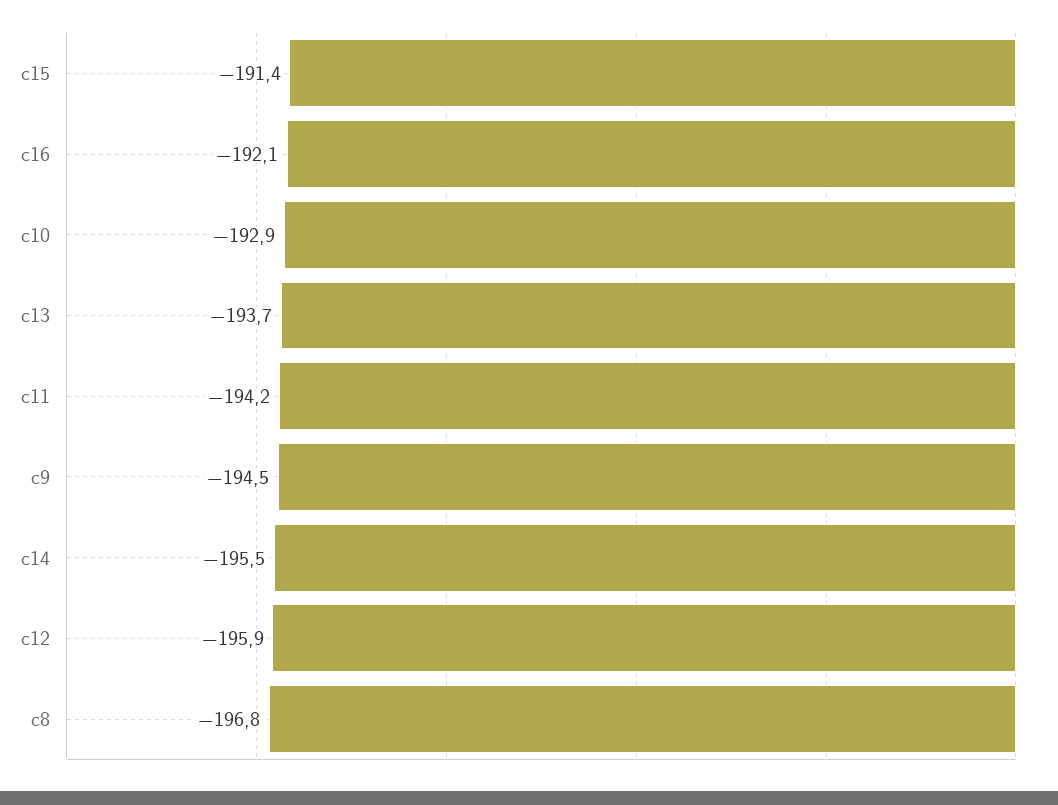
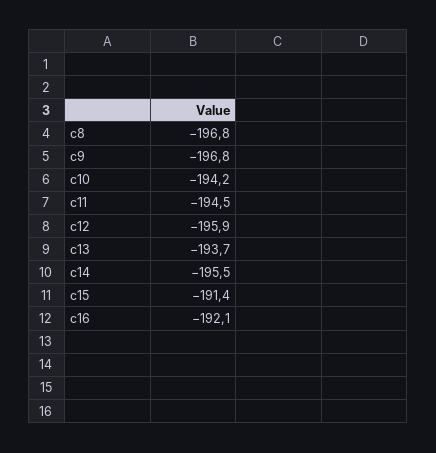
c10: -192.9 -> -194.2
c11: -194.2 -> -194.5
c9: -194.5 -> -196.8

